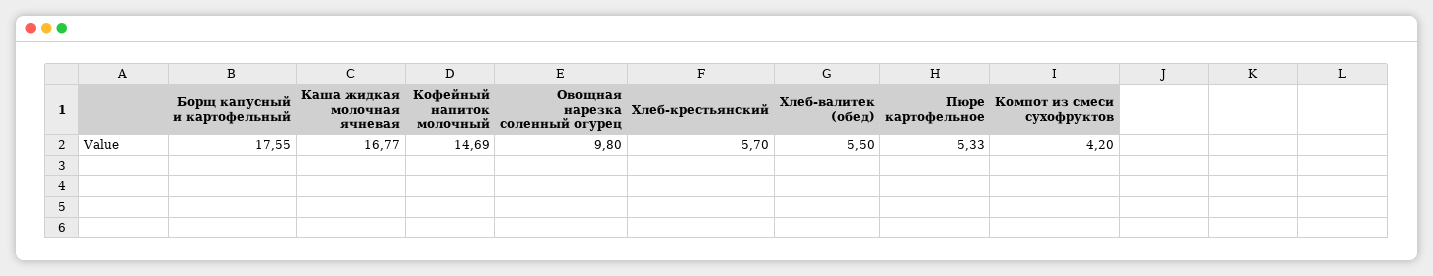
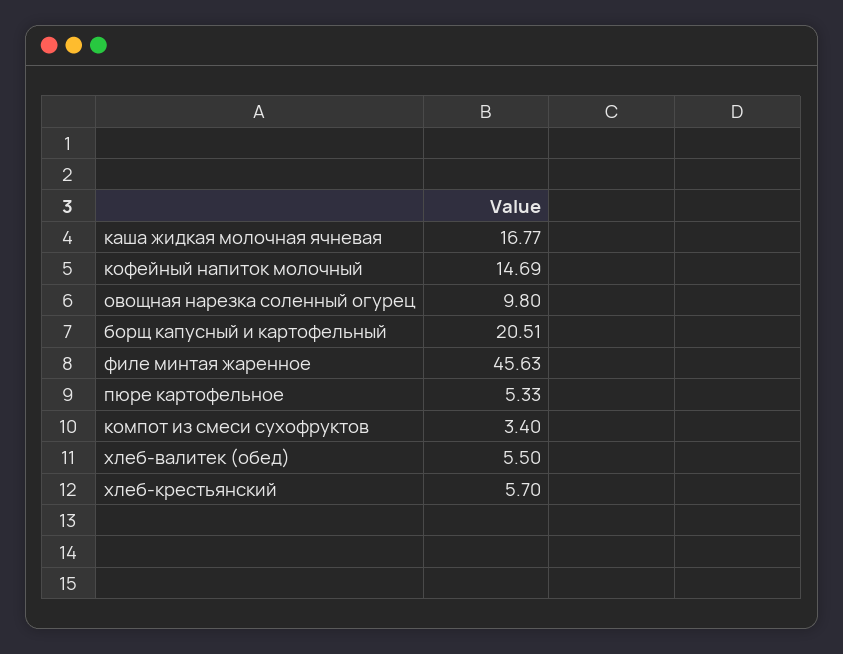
Борщ капусный и картофельный: 17.55 -> 20.51
Компот из смеси сухофруктов: 4.2 -> 3.4
филе минтая жаренное: none -> 45.63

